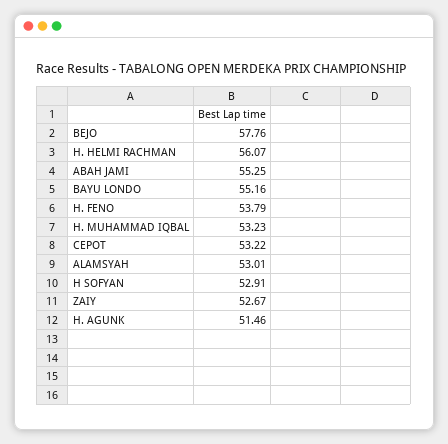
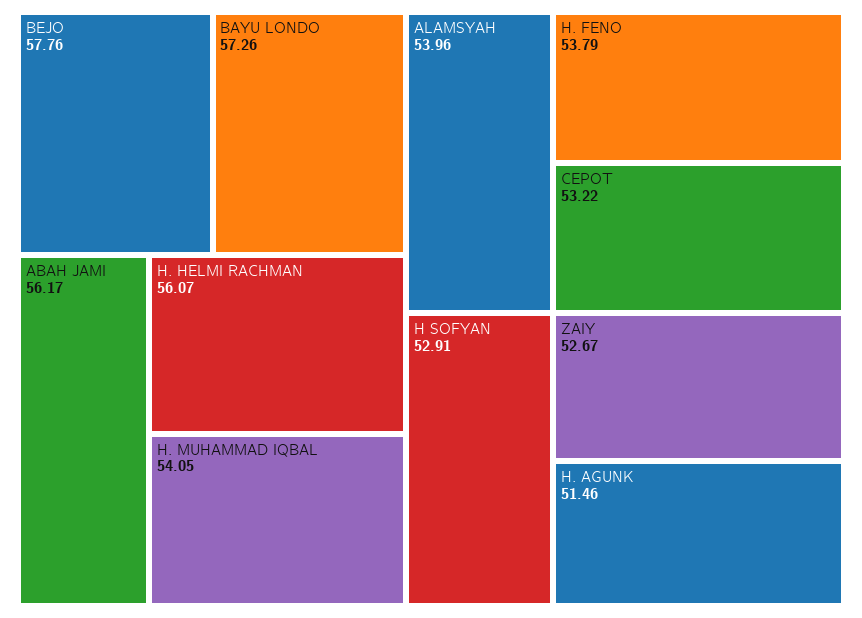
ABAH JAMI: 55.25 -> 56.17
BAYU LONDO: 55.16 -> 57.26
H. MUHAMMAD IQBAL: 53.23 -> 54.05
ALAMSYAH: 53.01 -> 53.96

